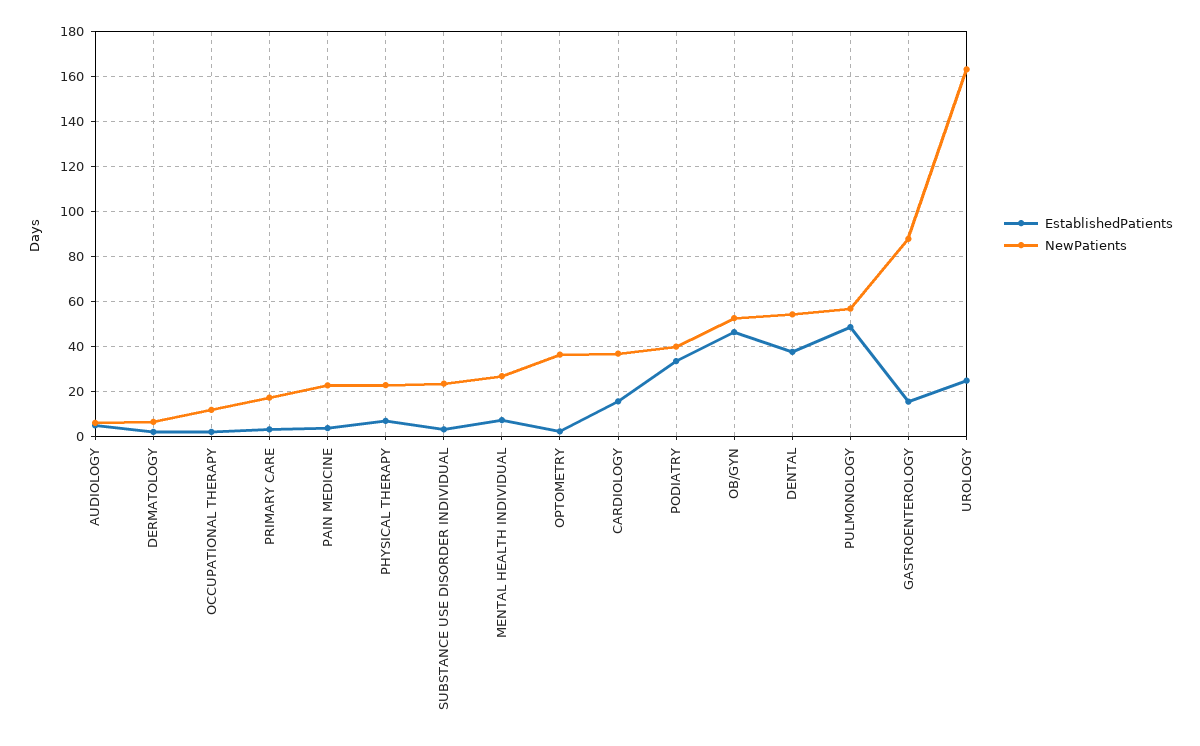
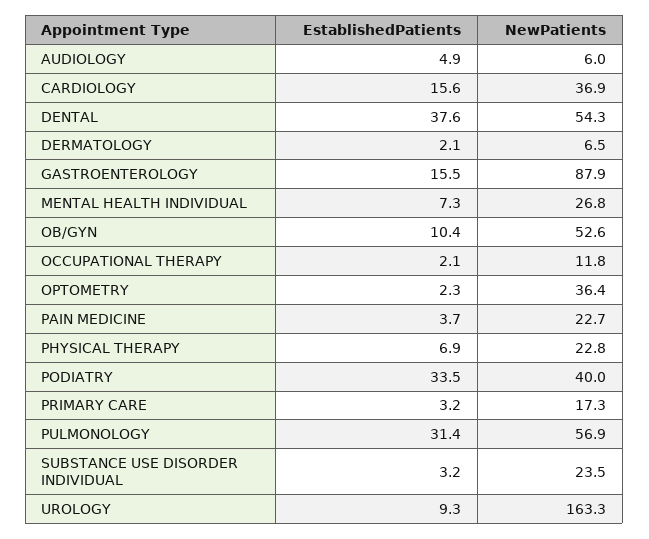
EstablishedPatients, OB/GYN: 45 -> 10.4
EstablishedPatients, PULMONOLOGY: 50 -> 31.4
EstablishedPatients, UROLOGY: 25 -> 9.3

